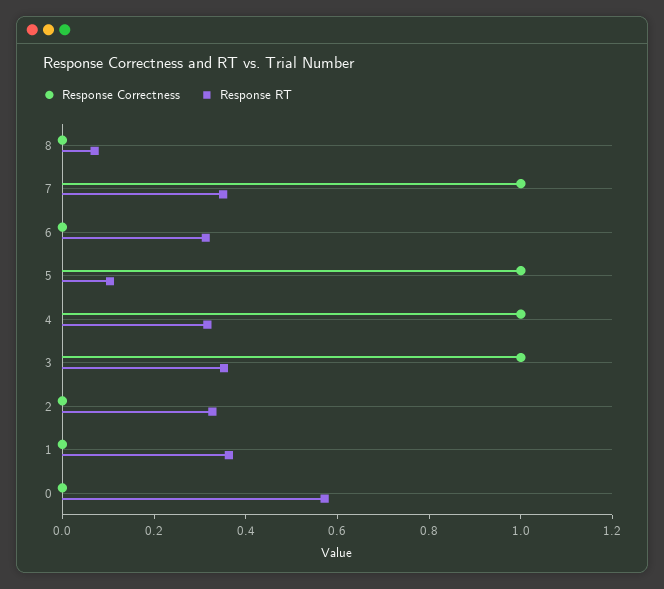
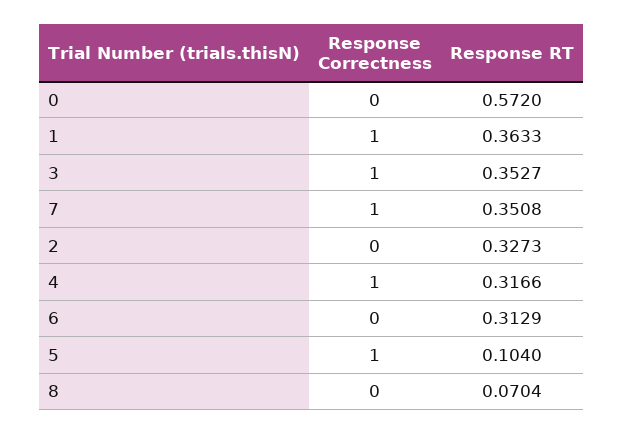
Response Correctness, 1: 0 -> 1

